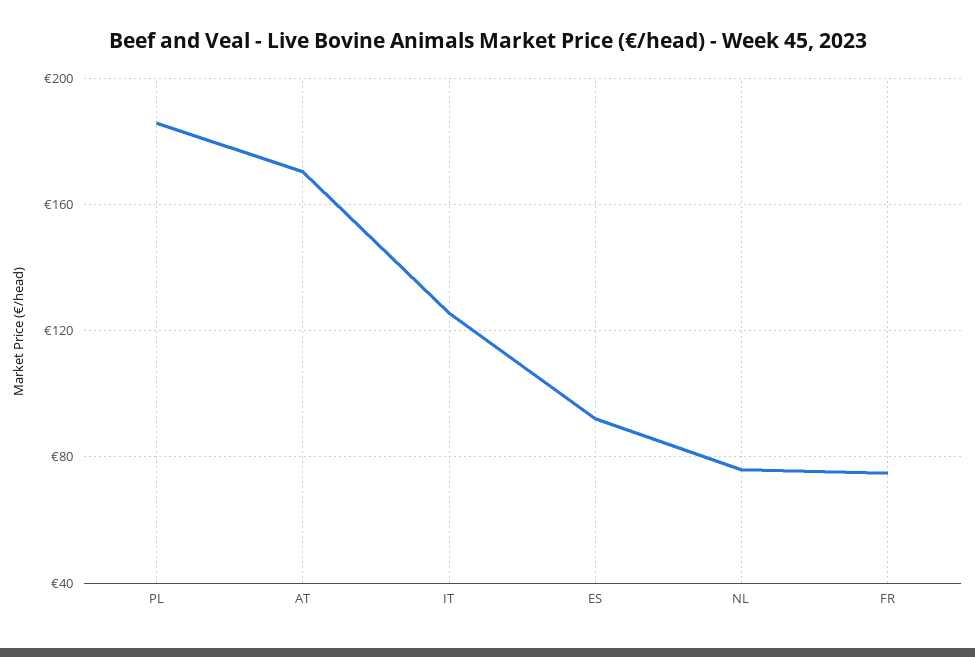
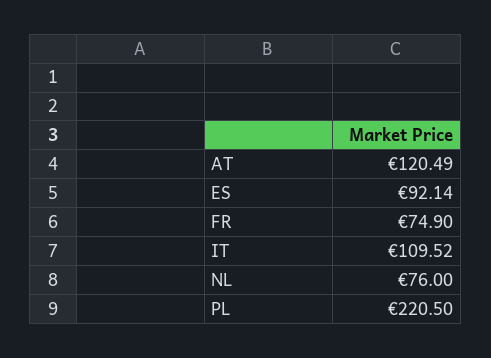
PL: 185 -> 220.5
AT: 170 -> 120.49
IT: 125 -> 109.52

